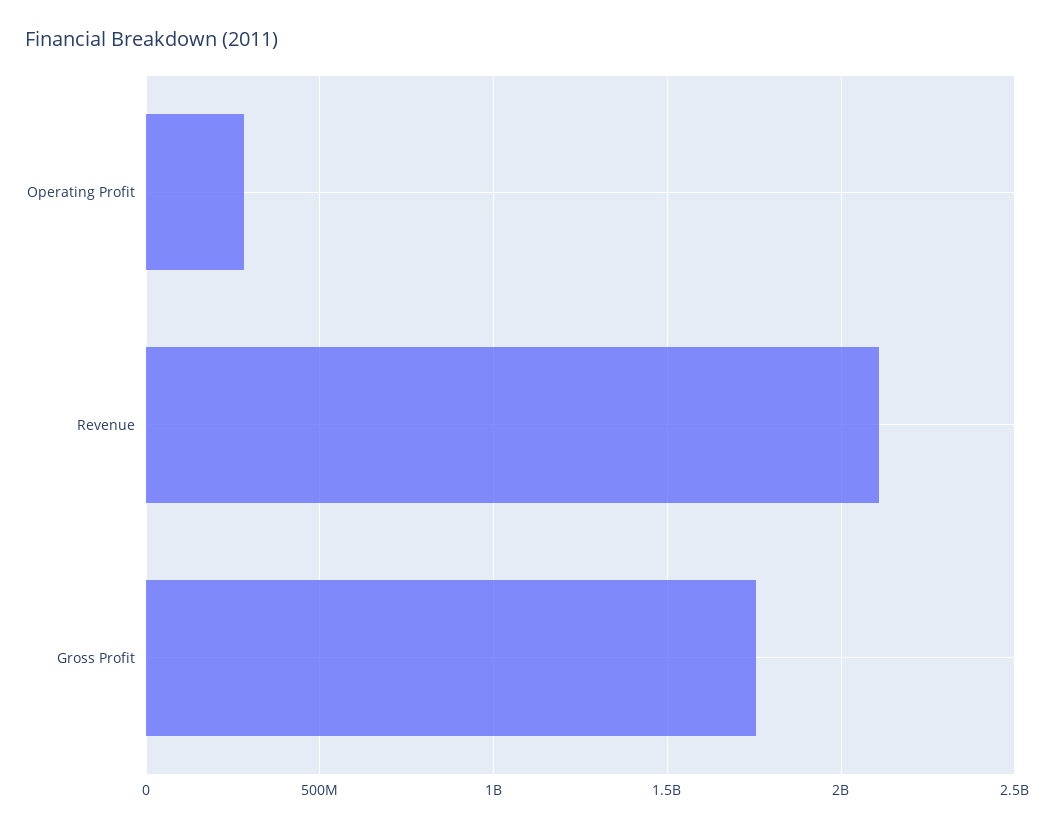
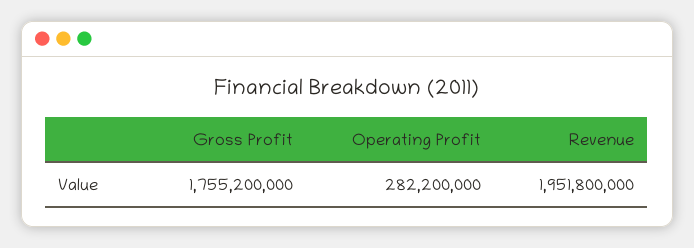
Revenue: 2100000000 -> 1951800000

